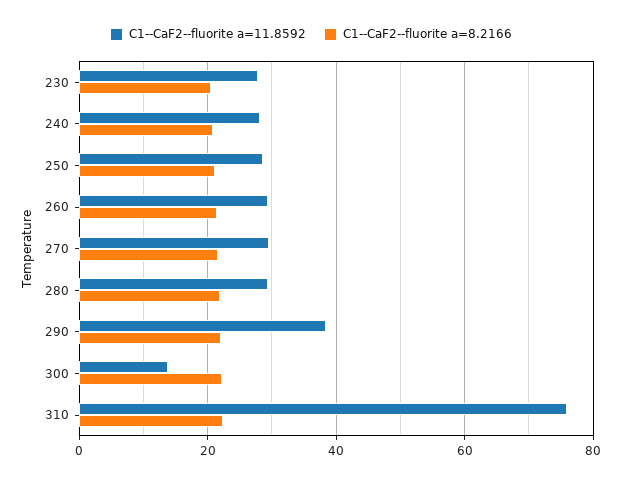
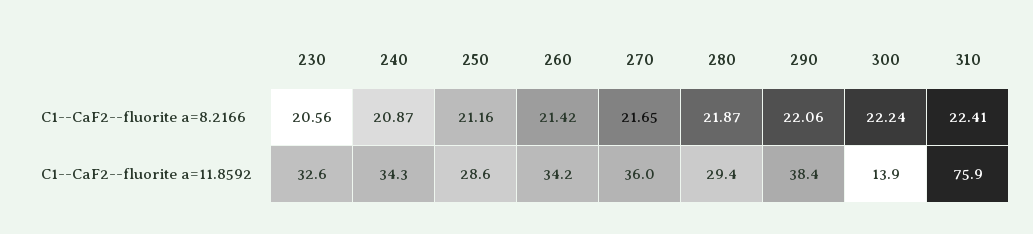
C1--CaF2--fluorite a=11.8592, 230: 28 -> 32.6
C1--CaF2--fluorite a=11.8592, 240: 28 -> 34.3
C1--CaF2--fluorite a=11.8592, 260: 30 -> 34.2
C1--CaF2--fluorite a=11.8592, 270: 30 -> 36

